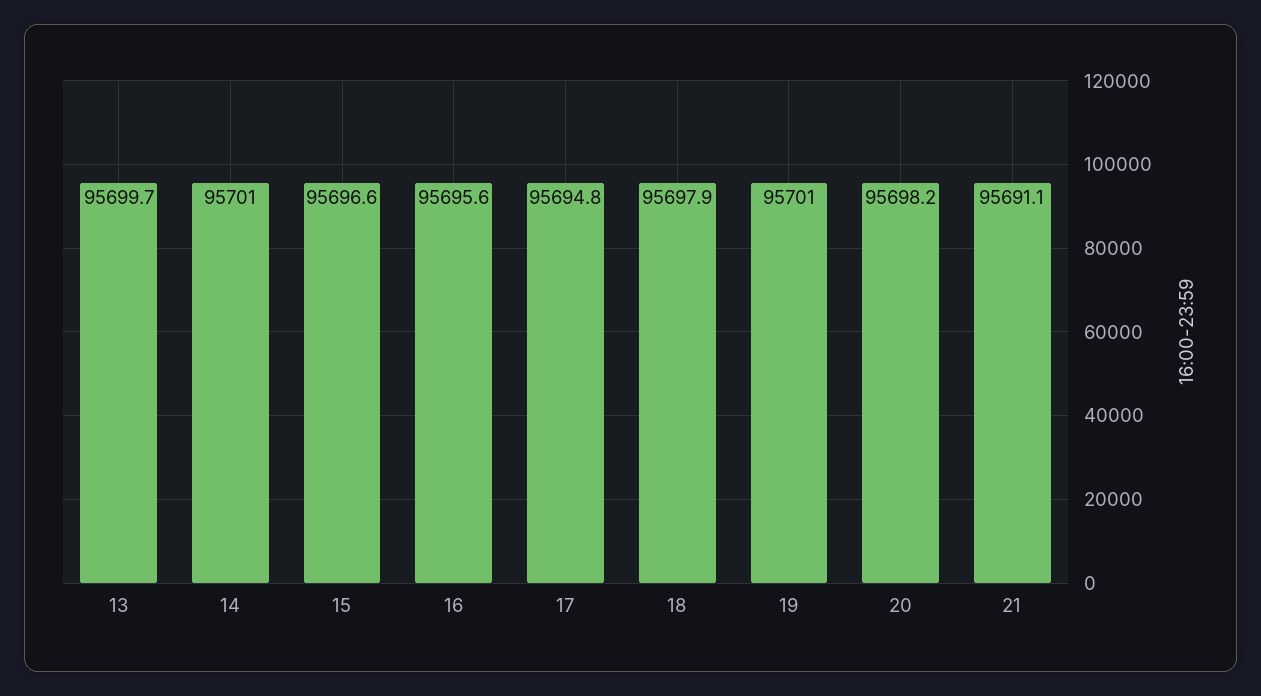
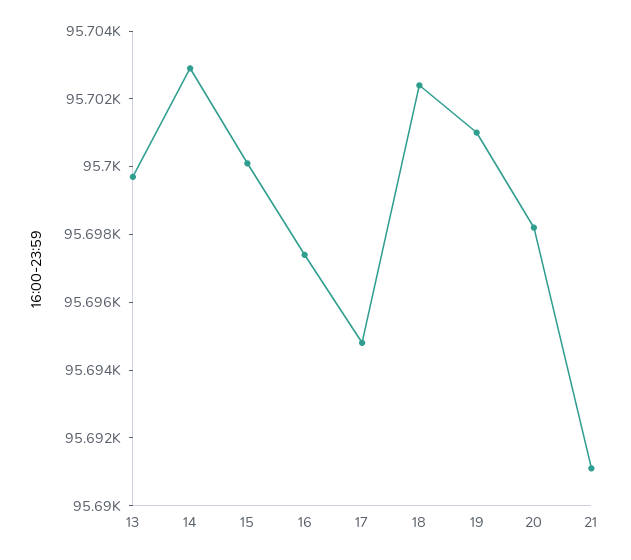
14: 95701 -> 95703
15: 95696.6 -> 95700
16: 95695.6 -> 95697.5
18: 95697.9 -> 95702.5

